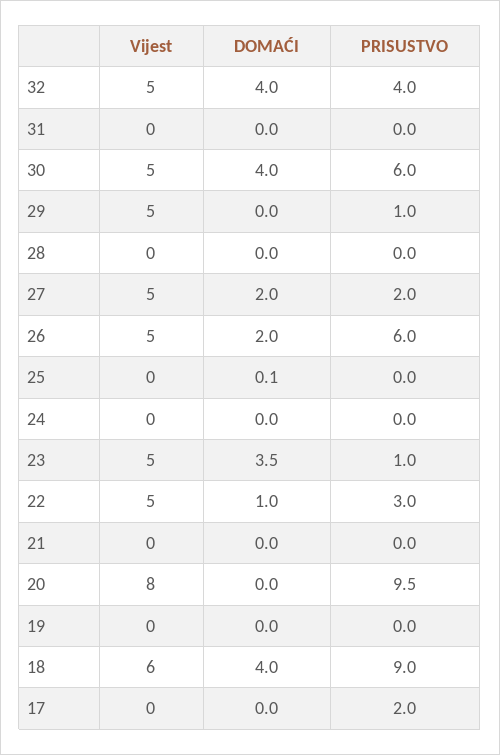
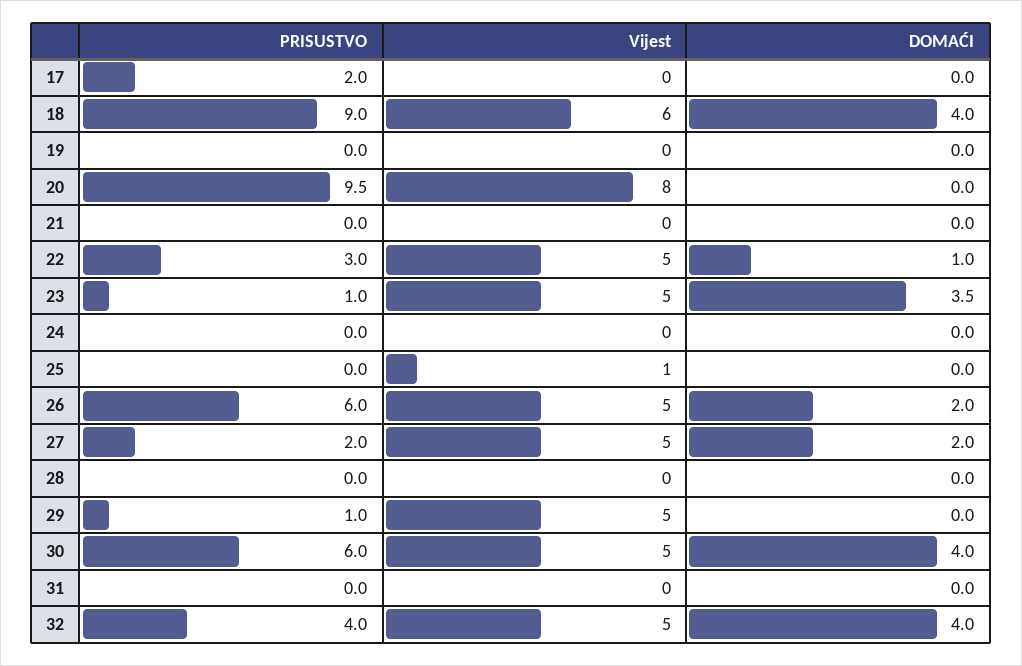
Vijest, 25: 0 -> 1
DOMAĆI, 25: 0.1 -> 0

